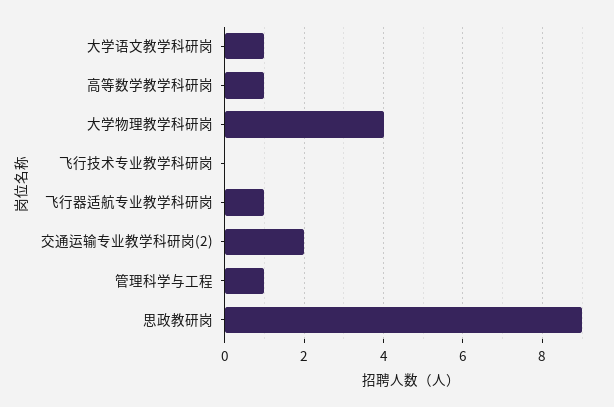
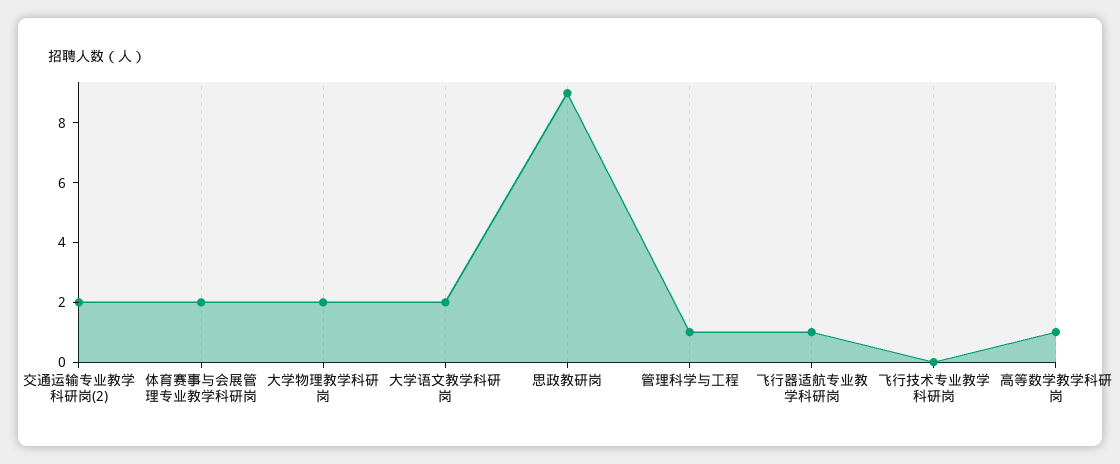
大学语文教学科研岗: 1 -> 2
大学物理教学科研岗: 4 -> 2
体育赛事与会展管理专业教学科研岗: none -> 2

